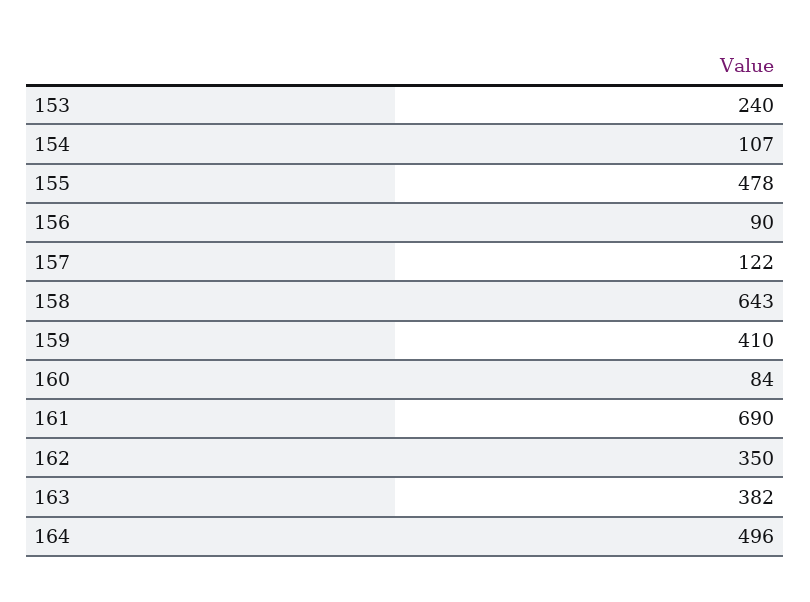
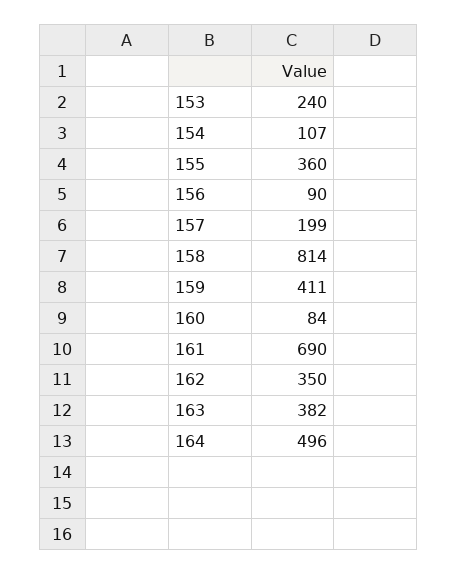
155: 478 -> 360
157: 122 -> 199
158: 643 -> 814
159: 410 -> 411

